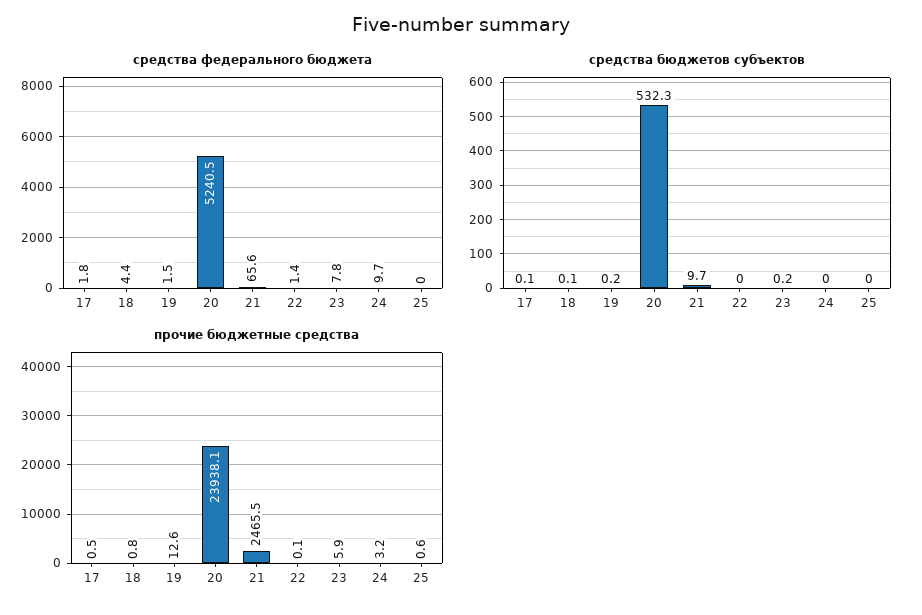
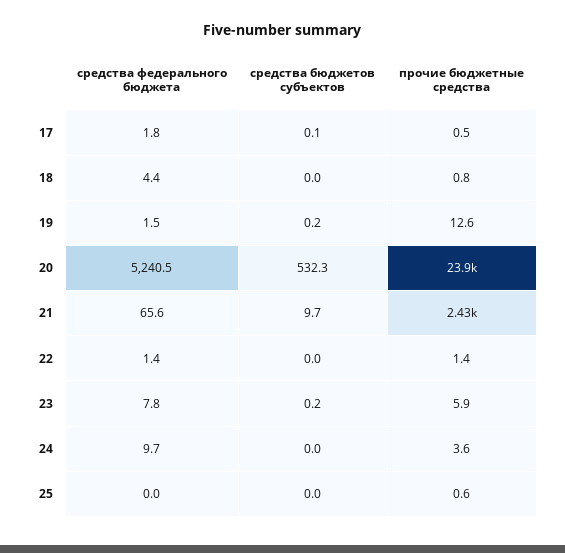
средства бюджетов субъектов, 18: 0.1 -> 0
прочие бюджетные средства, 21: 2465.5 -> 2430
прочие бюджетные средства, 22: 0.1 -> 1.4
прочие бюджетные средства, 24: 3.2 -> 3.6

